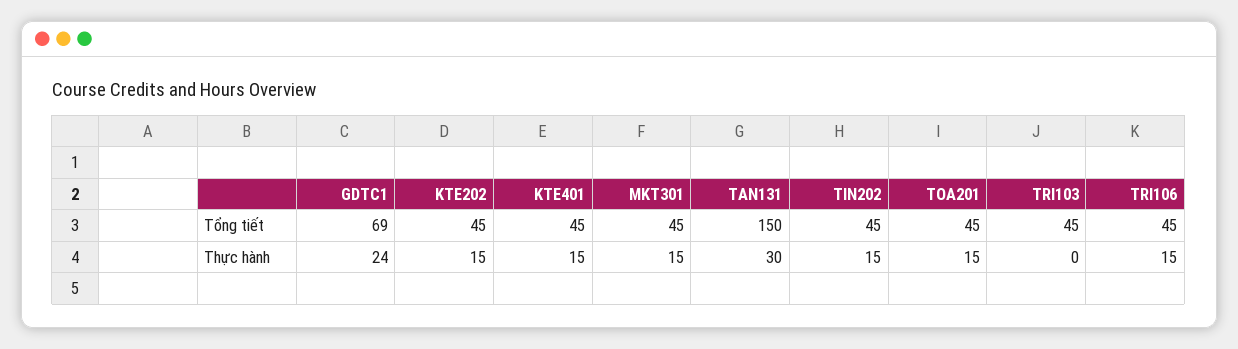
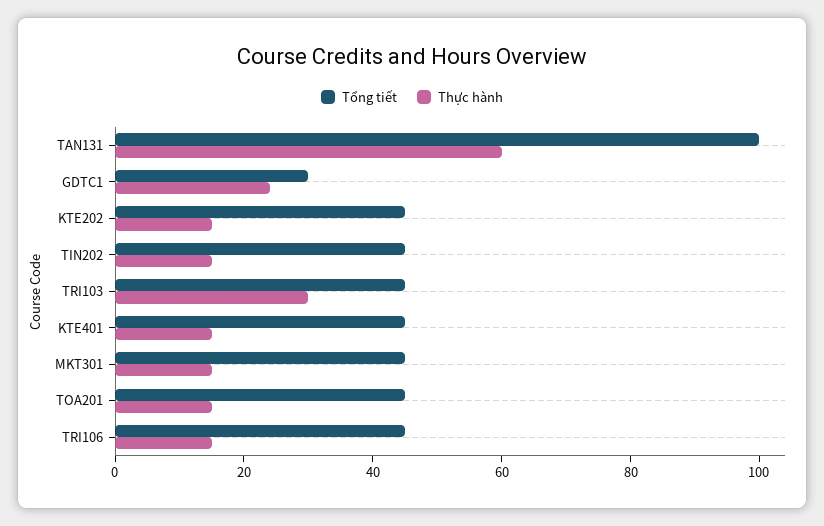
Tổng tiết, GDTC1: 69 -> 30
Tổng tiết, TAN131: 150 -> 100
Thực hành, TAN131: 30 -> 60
Thực hành, TRI103: 0 -> 30

